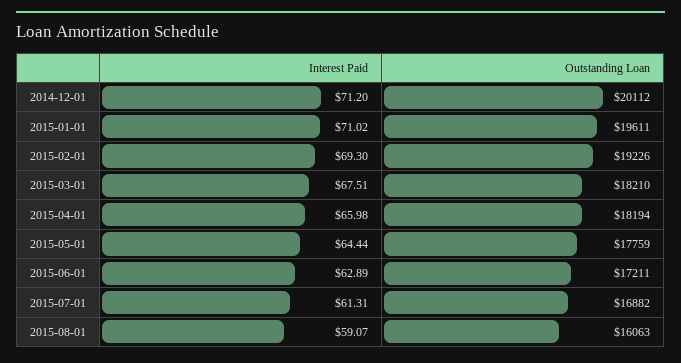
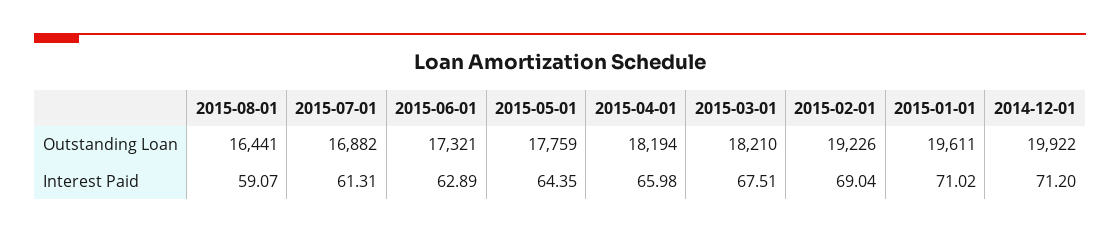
Outstanding Loan, 2014-12-01: 20112 -> 19922
Interest Paid, 2015-02-01: 69.3 -> 69.04
Interest Paid, 2015-05-01: 64.44 -> 64.35
Outstanding Loan, 2015-06-01: 17211 -> 17321
Outstanding Loan, 2015-08-01: 16063 -> 16441

